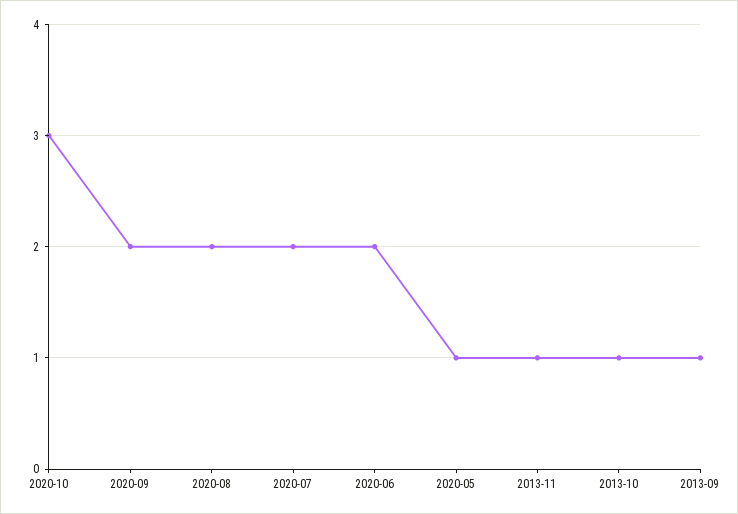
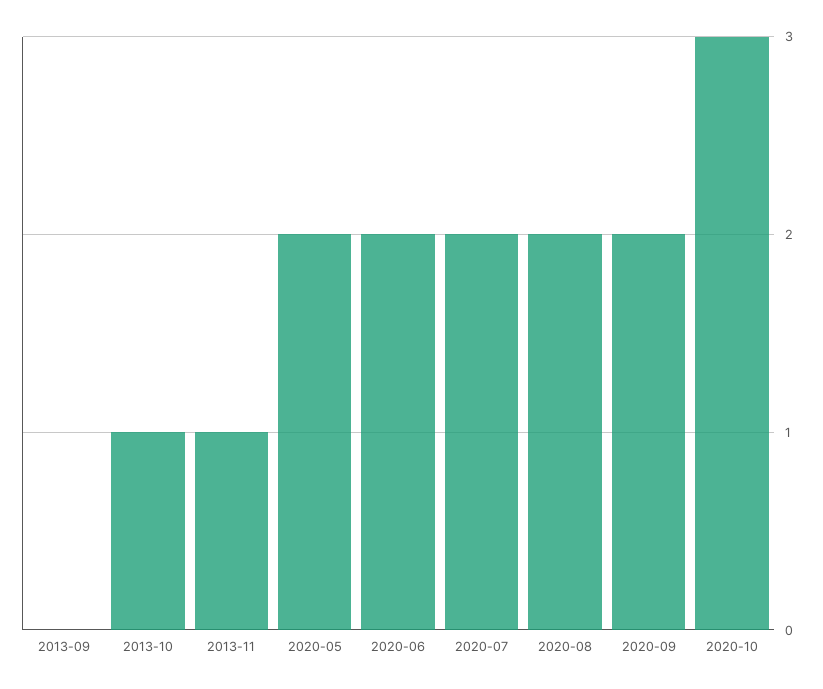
2020-05: 1 -> 2
2013-09: 1 -> 0

